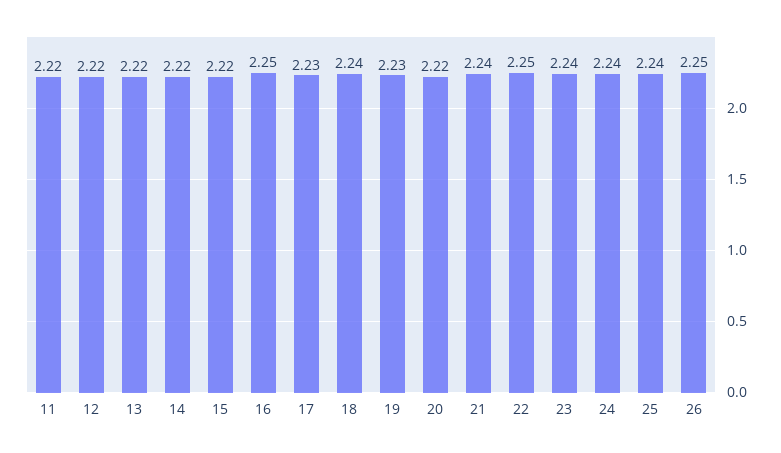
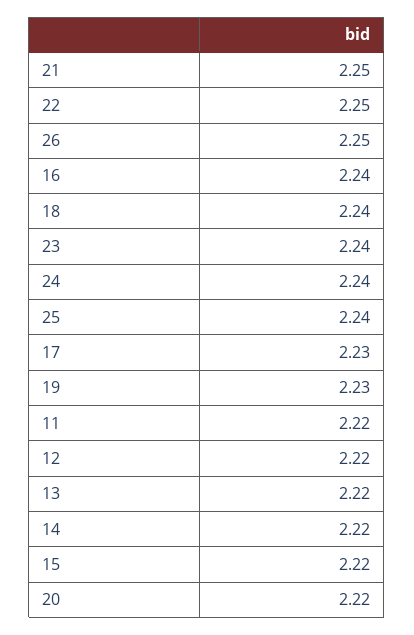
16: 2.25 -> 2.24
21: 2.24 -> 2.25

